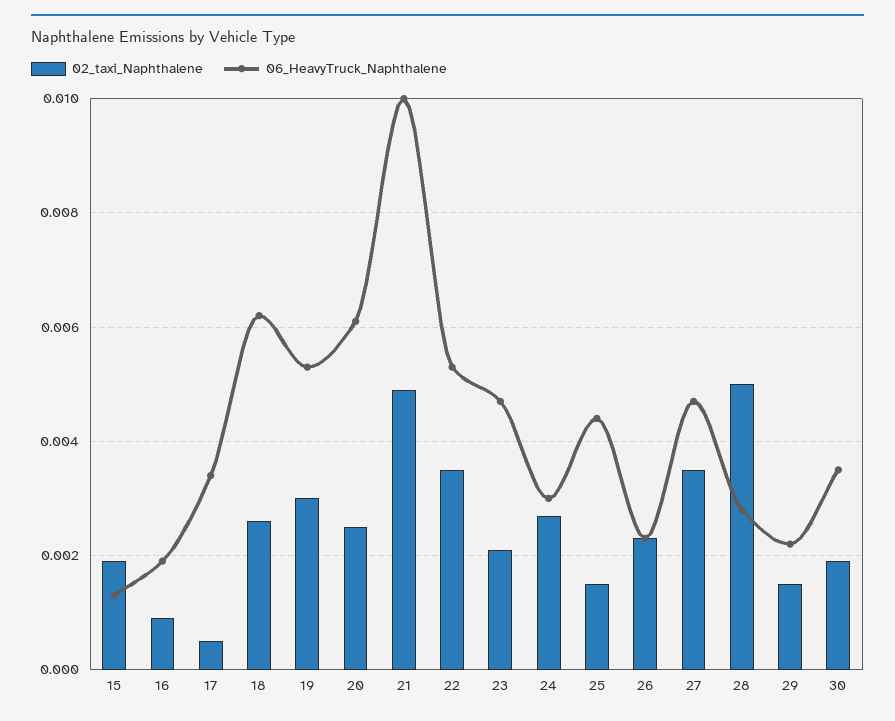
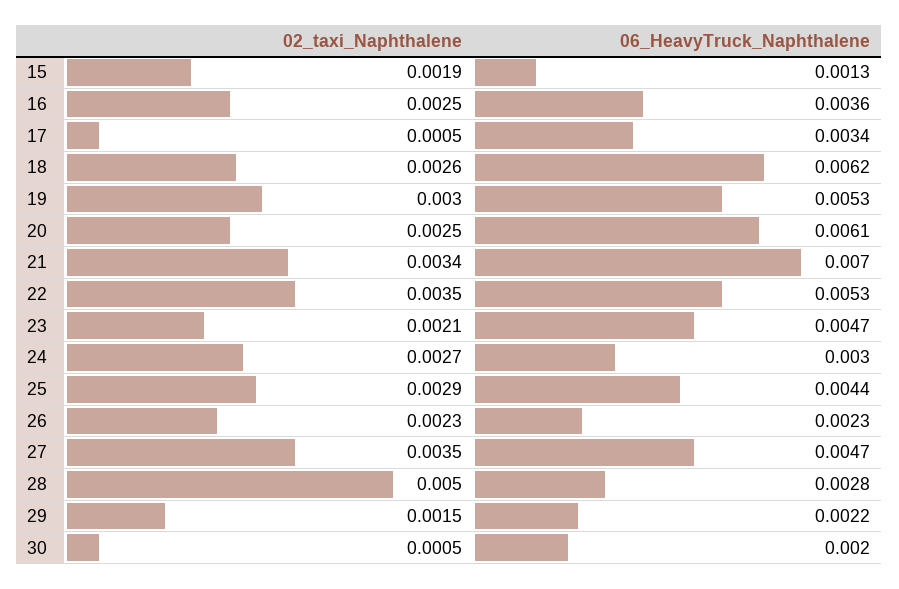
02_taxi_Naphthalene, 16: 0.001 -> 0.0025
06_HeavyTruck_Naphthalene, 16: 0.002 -> 0.0036
02_taxi_Naphthalene, 21: 0.005 -> 0.0034
06_HeavyTruck_Naphthalene, 21: 0.01 -> 0.007
02_taxi_Naphthalene, 25: 0.0015 -> 0.0029
02_taxi_Naphthalene, 30: 0.002 -> 0.0005
06_HeavyTruck_Naphthalene, 30: 0.0035 -> 0.002

